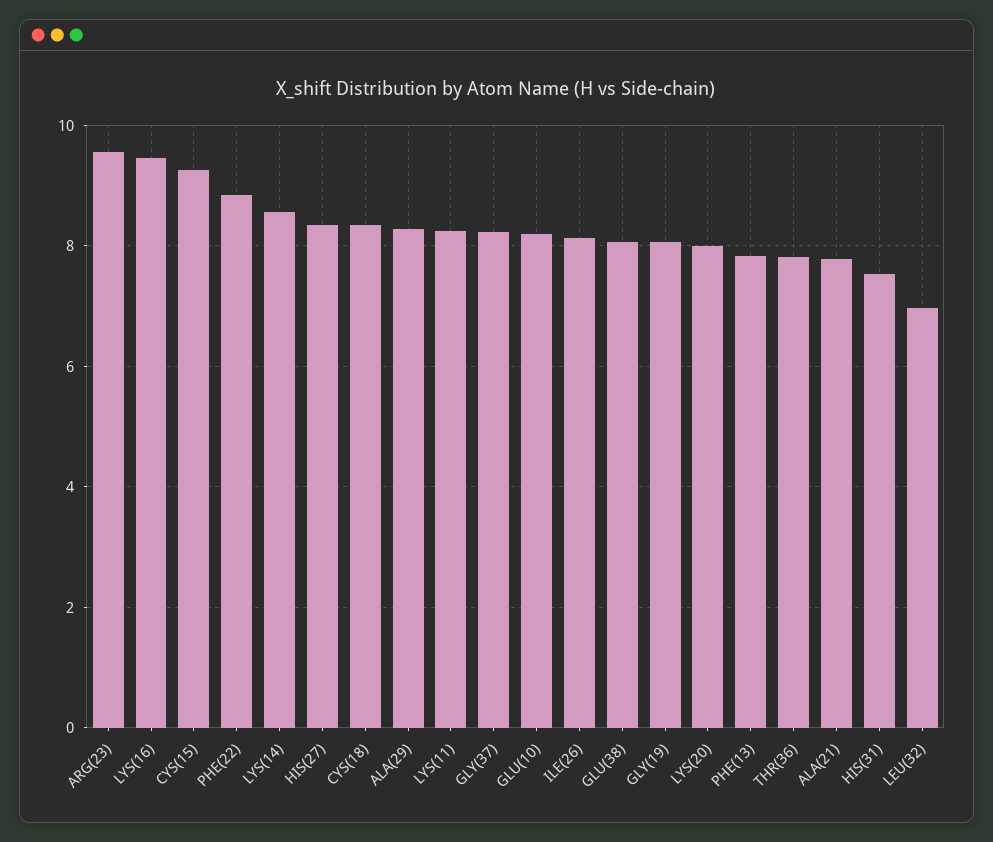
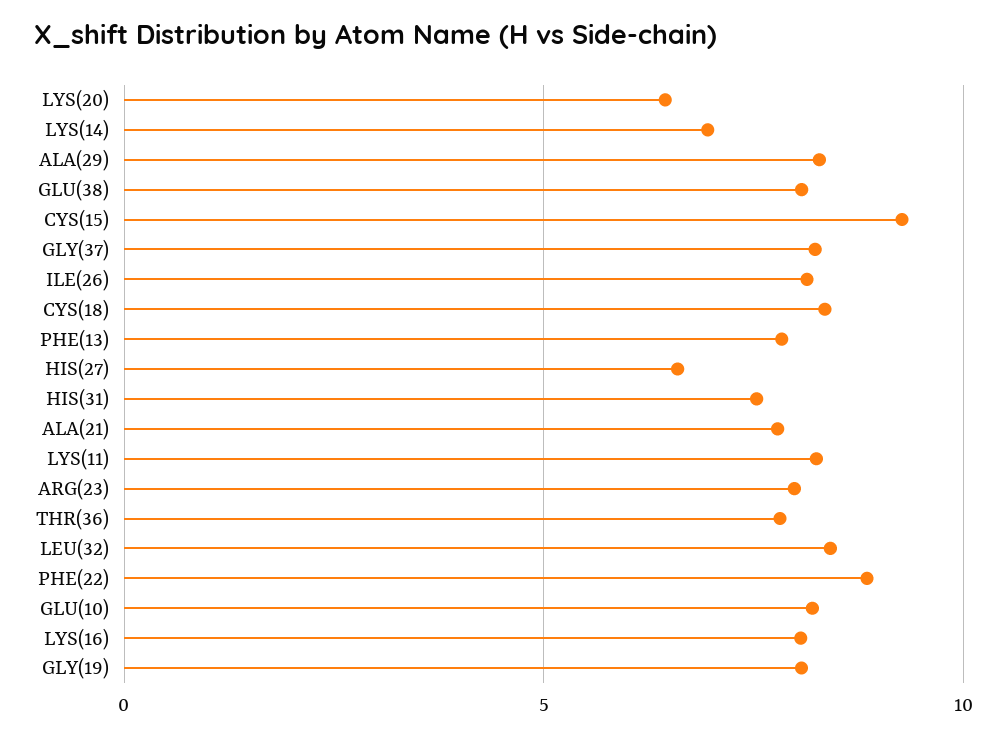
ARG(23): 9.6 -> 8
LYS(16): 9.4 -> 8
LYS(14): 8.6 -> 7
HIS(27): 8.4 -> 6.5
LYS(20): 8 -> 6.5
LEU(32): 7 -> 8.5

